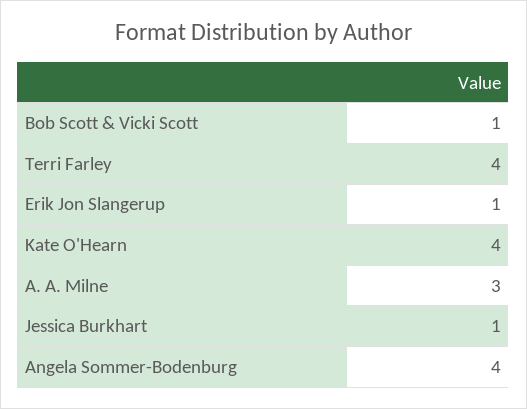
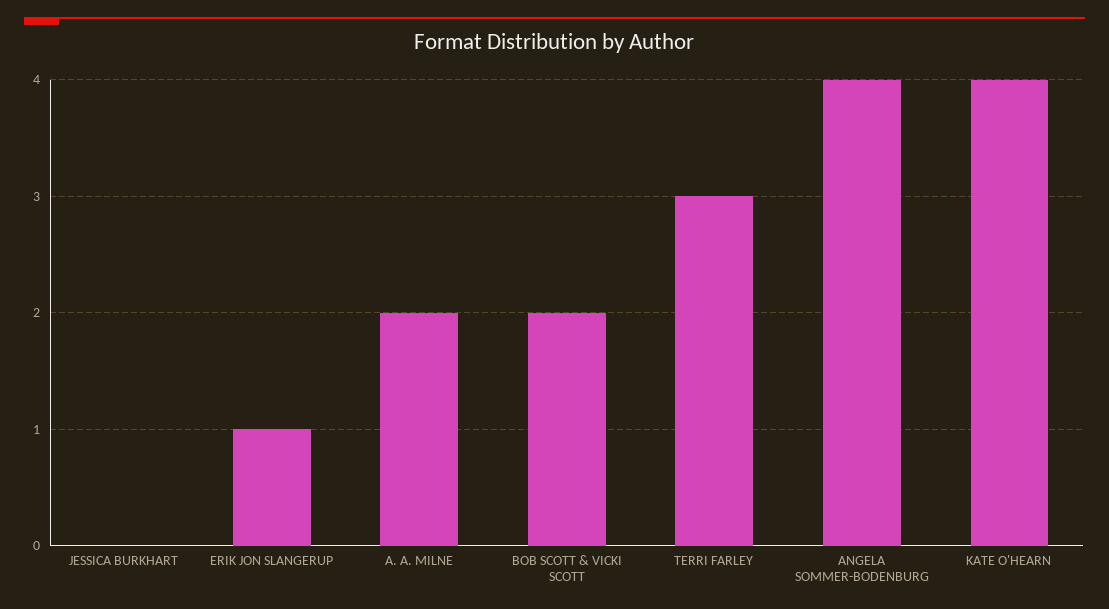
Bob Scott & Vicki Scott: 1 -> 2
Terri Farley: 4 -> 3
A. A. Milne: 3 -> 2
Jessica Burkhart: 1 -> 0

